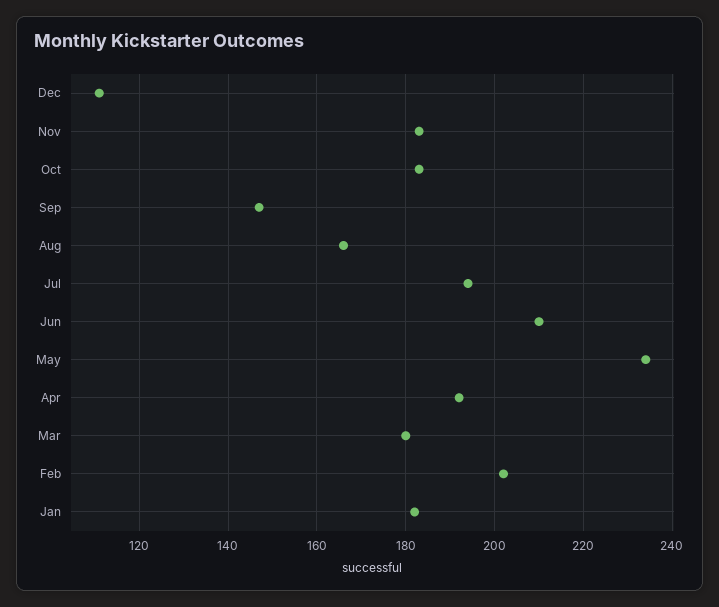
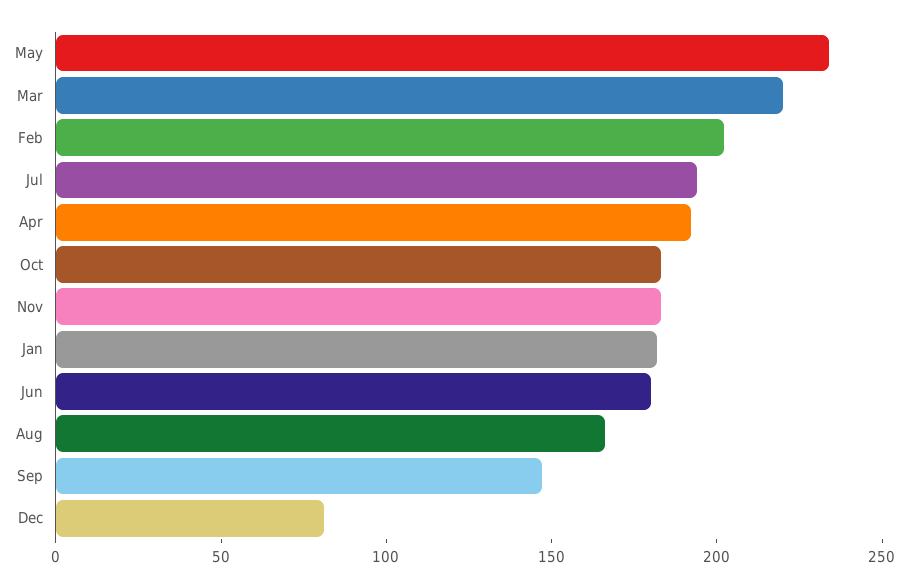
Dec: 110 -> 80
Jun: 210 -> 180
Mar: 180 -> 220

